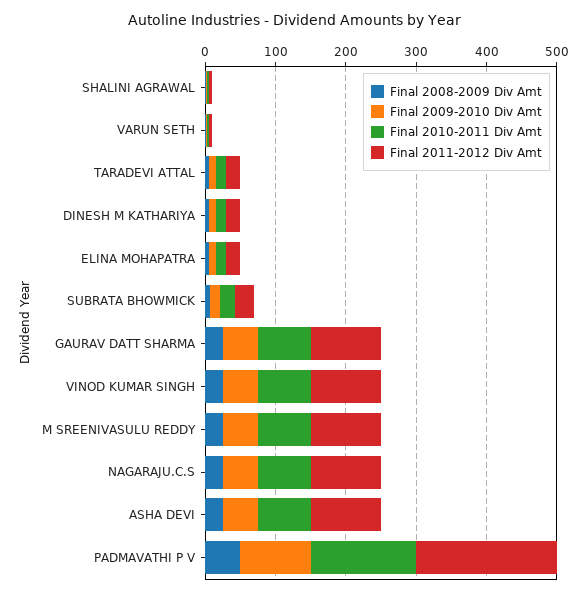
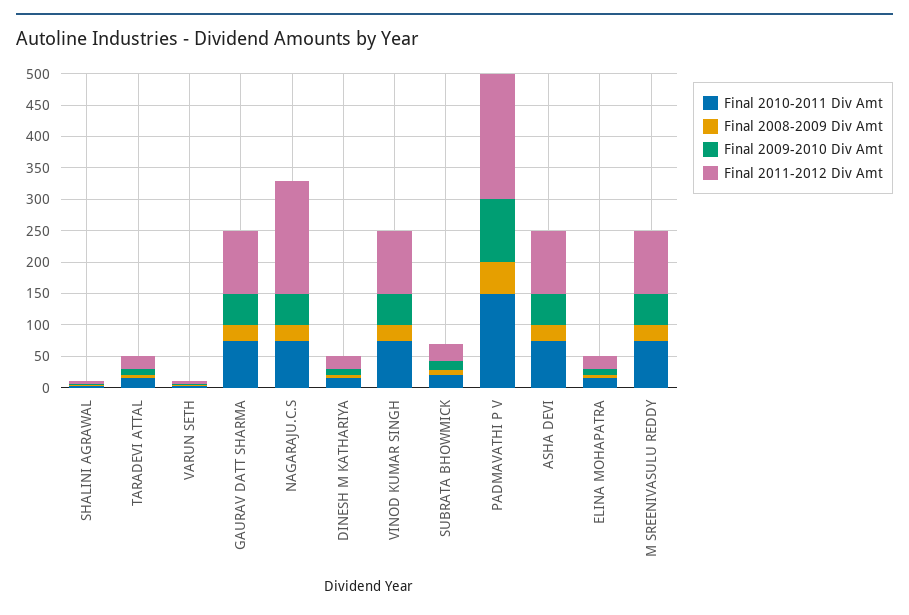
Final 2011-2012 Div Amt, NAGARAJU.C.S: 100 -> 175

